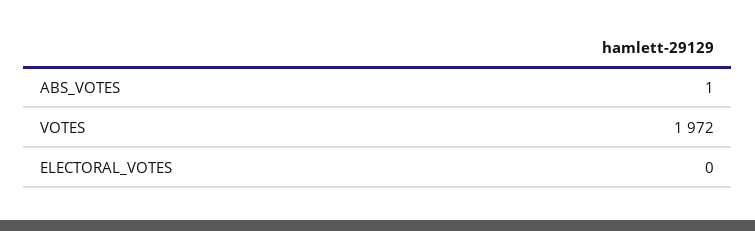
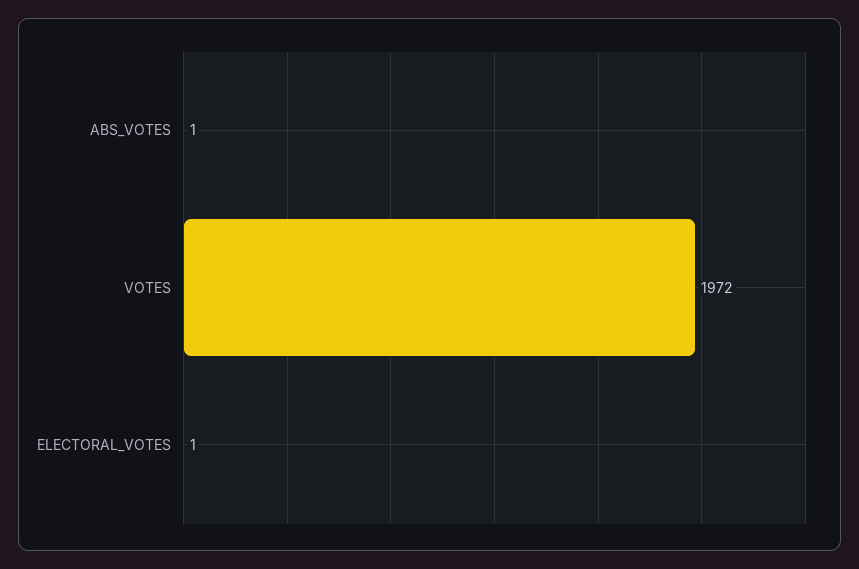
ELECTORAL_VOTES: 0 -> 1

